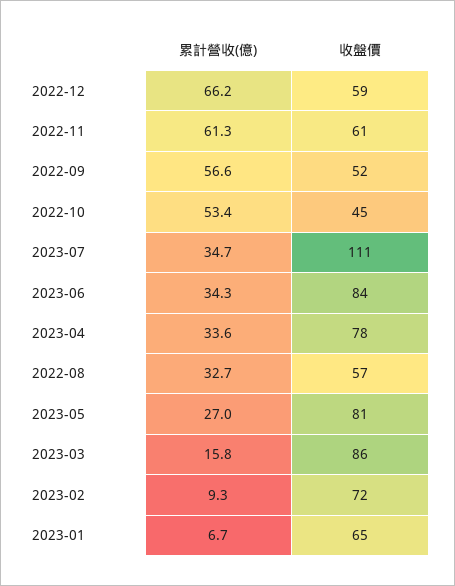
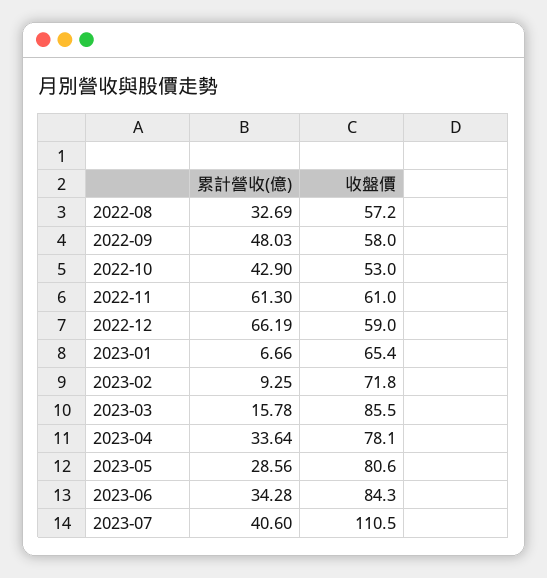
累計營收(億), 2022-09: 56.6 -> 48.03
收盤價, 2022-09: 52 -> 58
累計營收(億), 2022-10: 53.4 -> 42.9
收盤價, 2022-10: 45 -> 53
累計營收(億), 2023-07: 34.7 -> 40.6
累計營收(億), 2023-05: 27 -> 28.56

